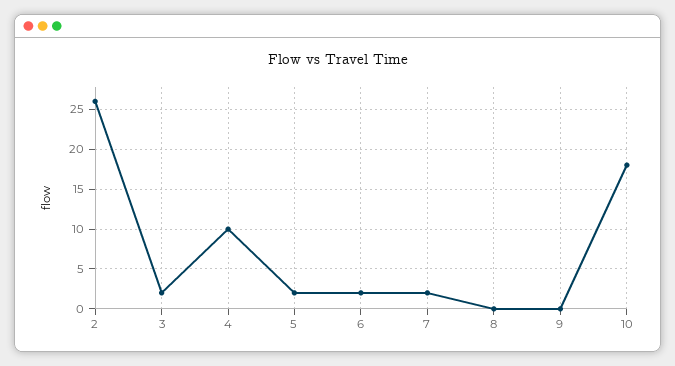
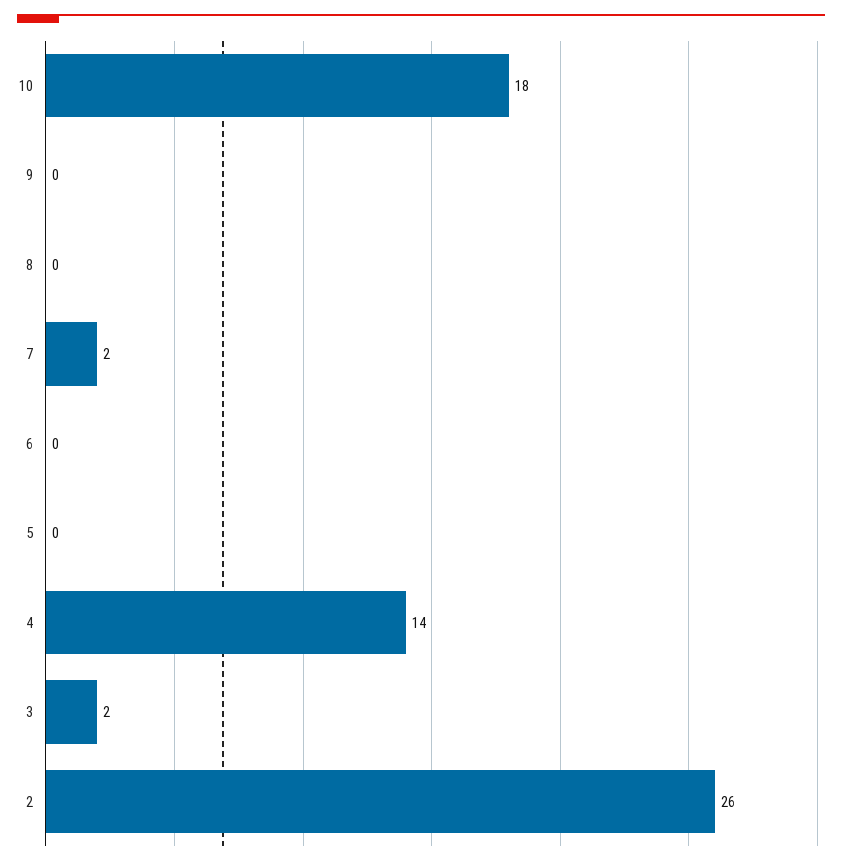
4: 10 -> 14
5: 2 -> 0
6: 2 -> 0

